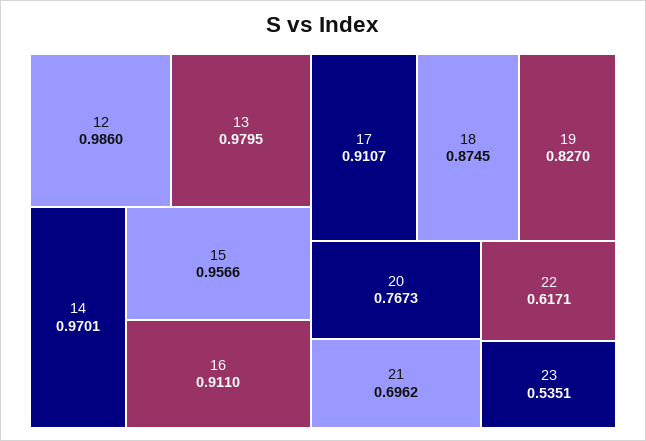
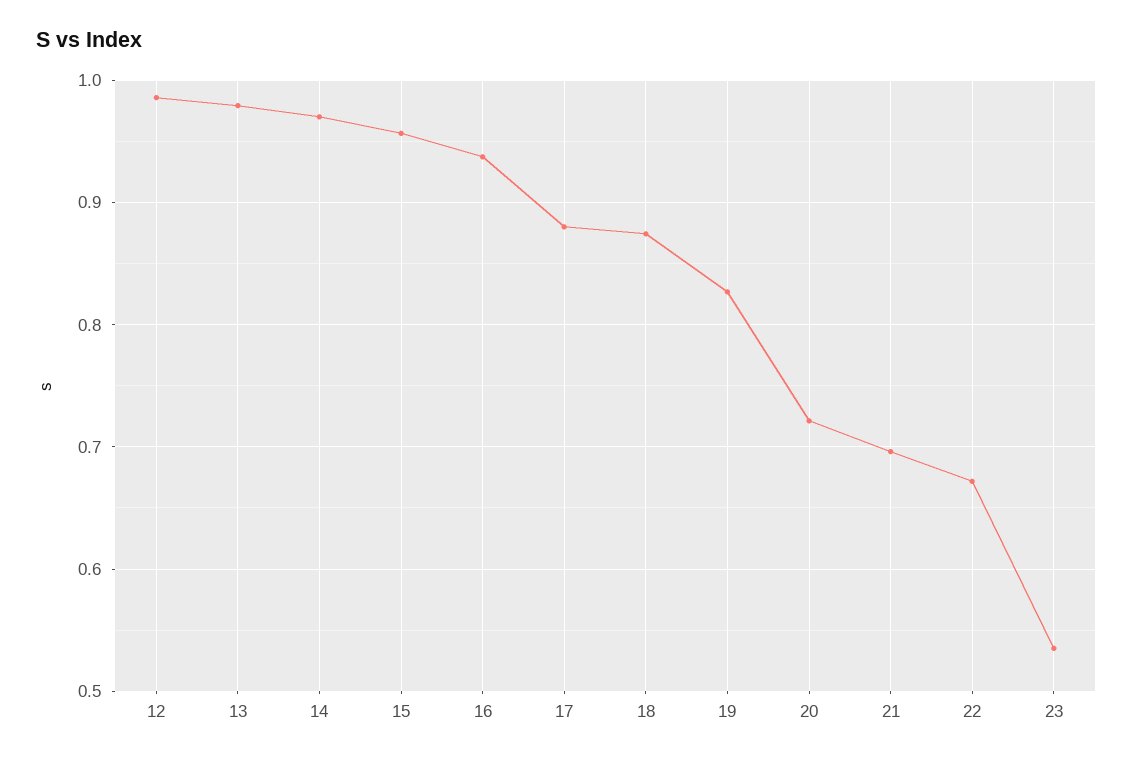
16: 0.911 -> 0.94
17: 0.9107 -> 0.88
20: 0.7673 -> 0.72
22: 0.6171 -> 0.67

